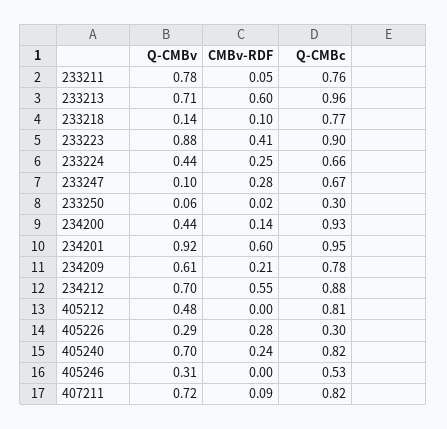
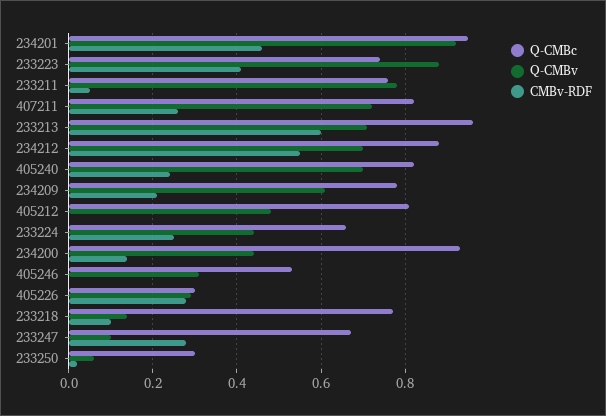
Q-CMBc, 233223: 0.9 -> 0.75
CMBv-RDF, 234201: 0.6 -> 0.45
CMBv-RDF, 407211: 0.09 -> 0.25

